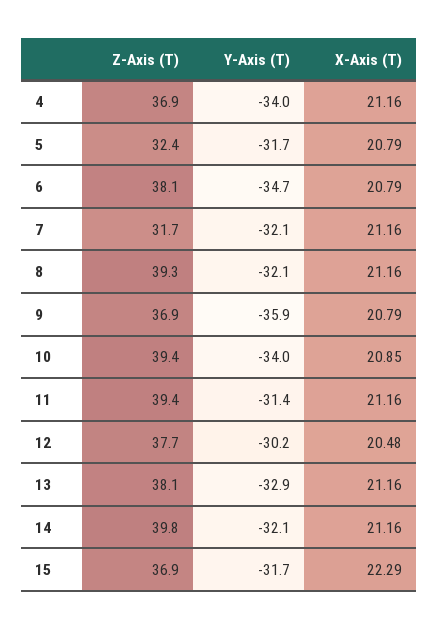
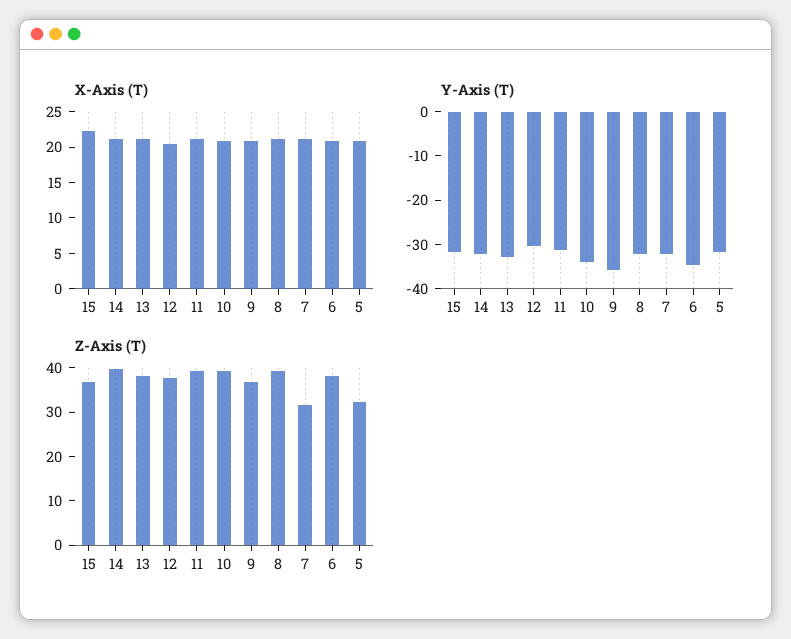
Z-Axis (T), 4: 36.9 -> none
Y-Axis (T), 4: -34 -> none
X-Axis (T), 4: 21.16 -> none

